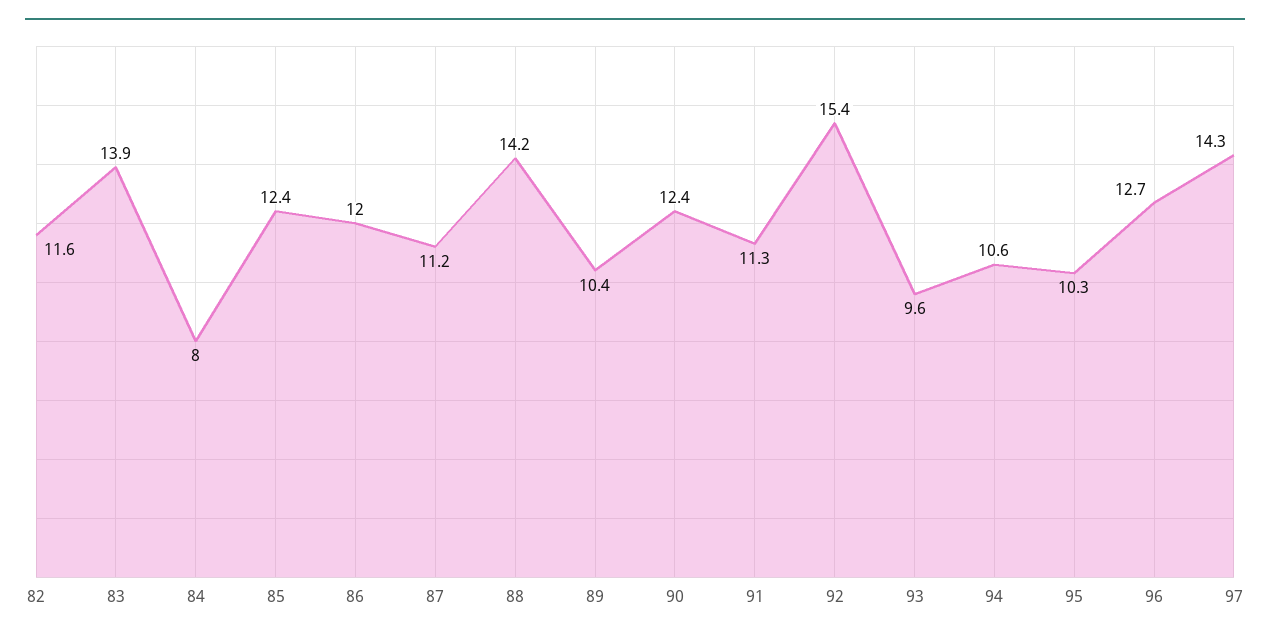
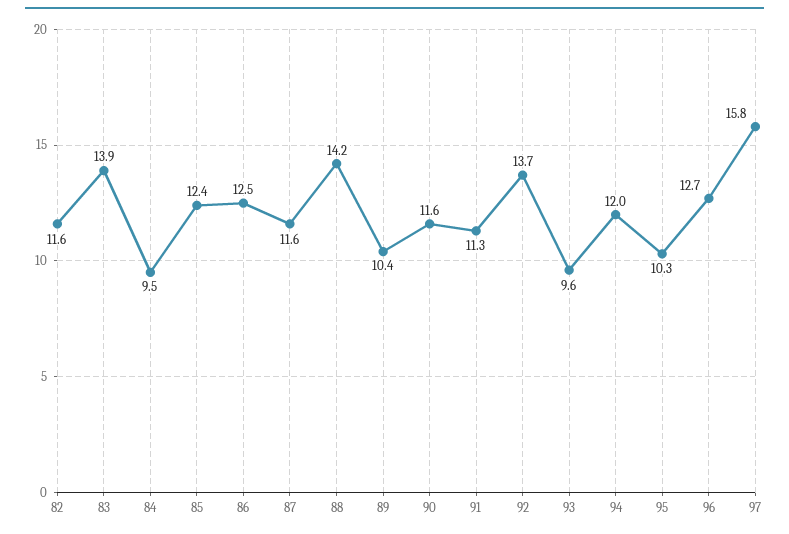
84: 8 -> 9.5
86: 12 -> 12.5
87: 11.2 -> 11.6
90: 12.4 -> 11.6
92: 15.4 -> 13.7
94: 10.6 -> 12
97: 14.3 -> 15.8

